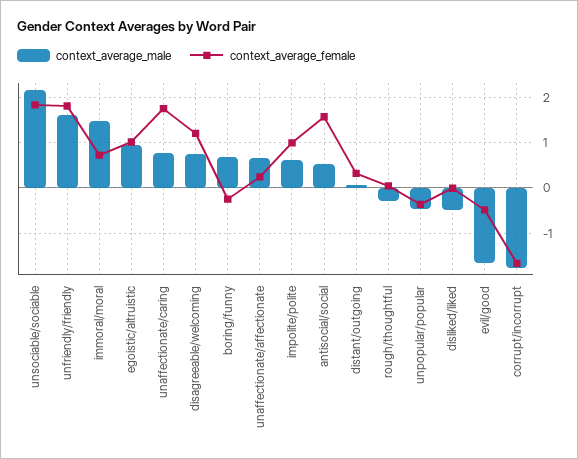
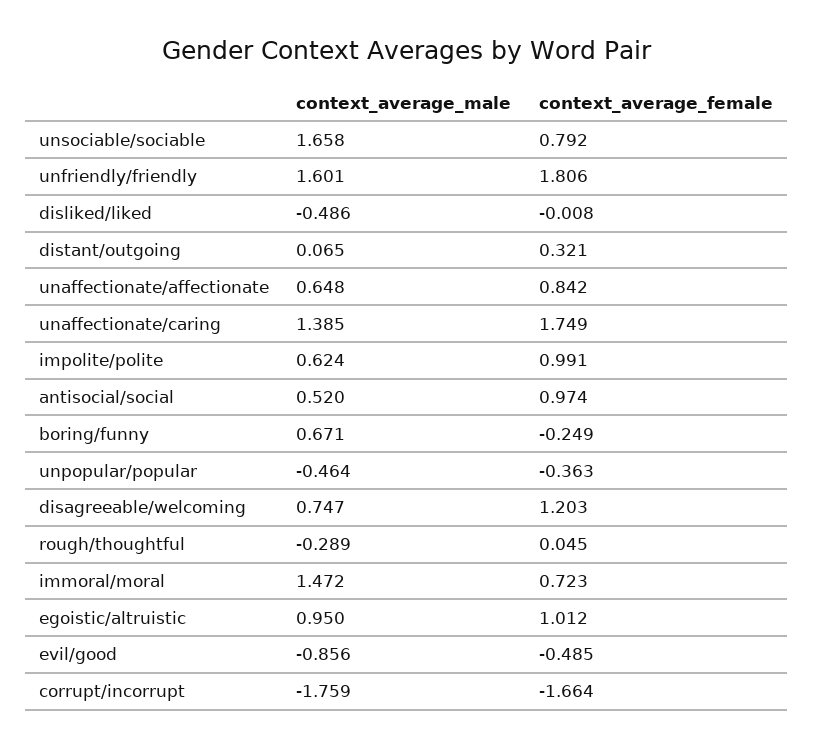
context_average_male, unsociable/sociable: 2.2 -> 1.658
context_average_female, unsociable/sociable: 1.8 -> 0.792
context_average_male, unaffectionate/caring: 0.8 -> 1.385
context_average_female, unaffectionate/affectionate: 0.2 -> 0.842
context_average_female, antisocial/social: 1.6 -> 0.974
context_average_male, evil/good: -1.6 -> -0.856

